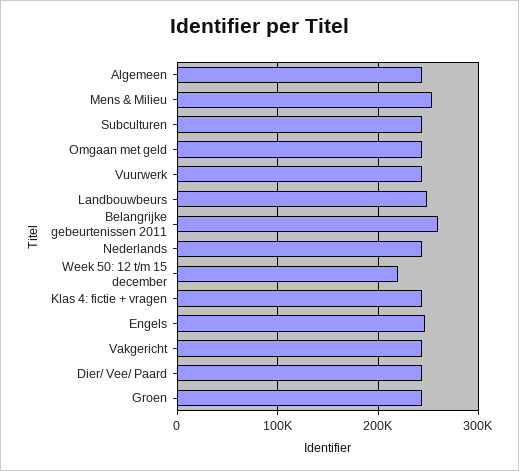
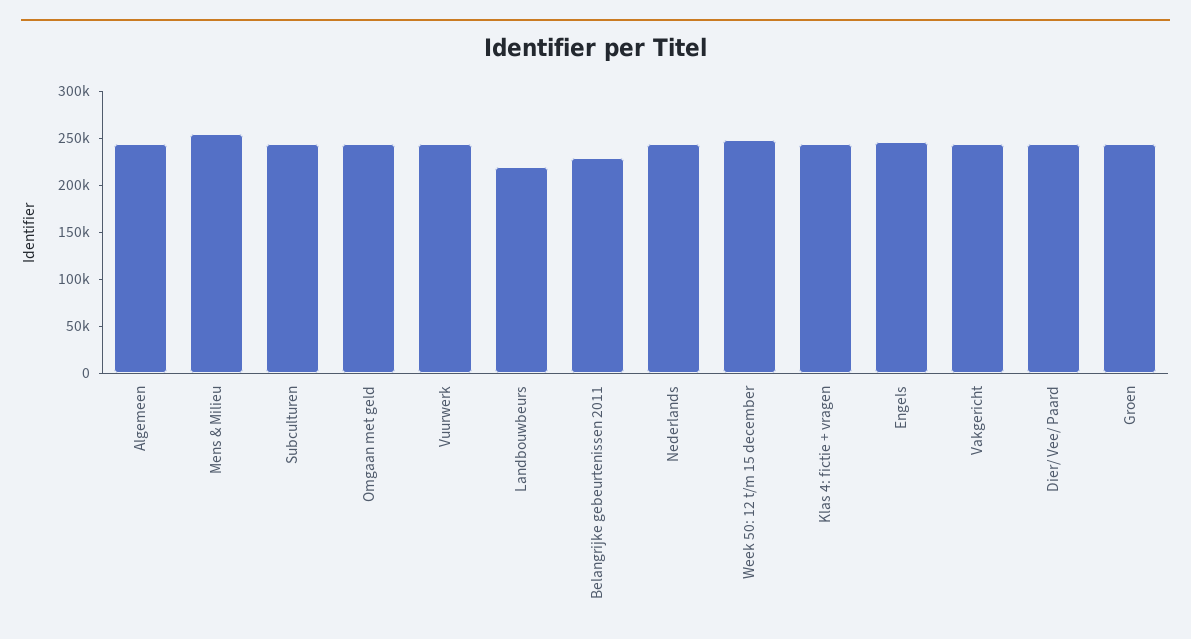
Landbouwbeurs: 250000 -> 220000
Belangrijke gebeurtenissen 2011: 260000 -> 230000
Week 50: 12 t/m 15 december: 220000 -> 250000

